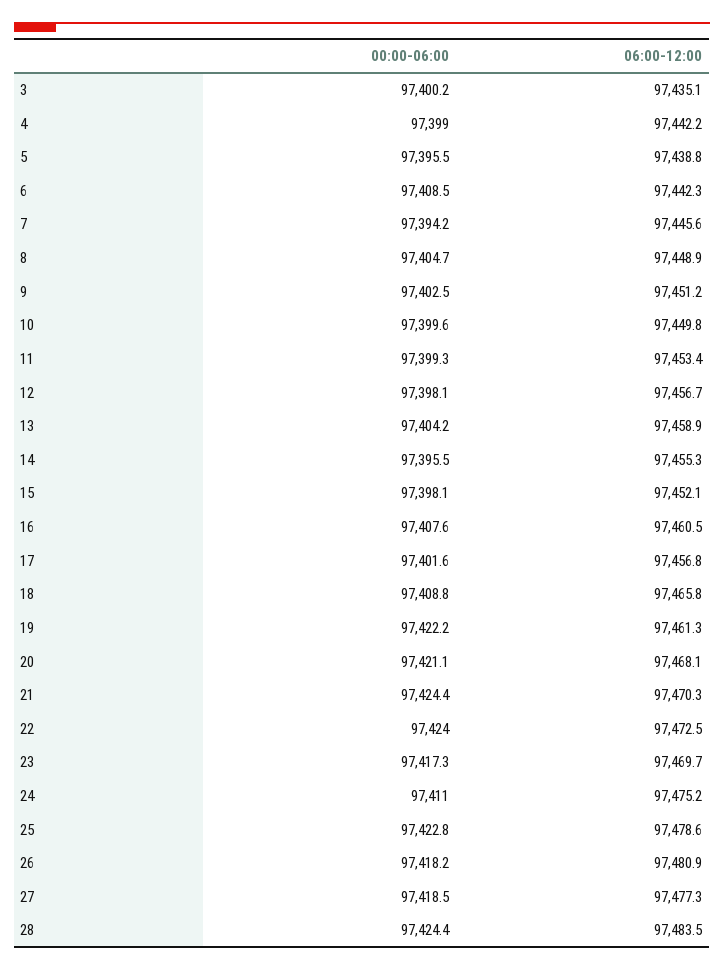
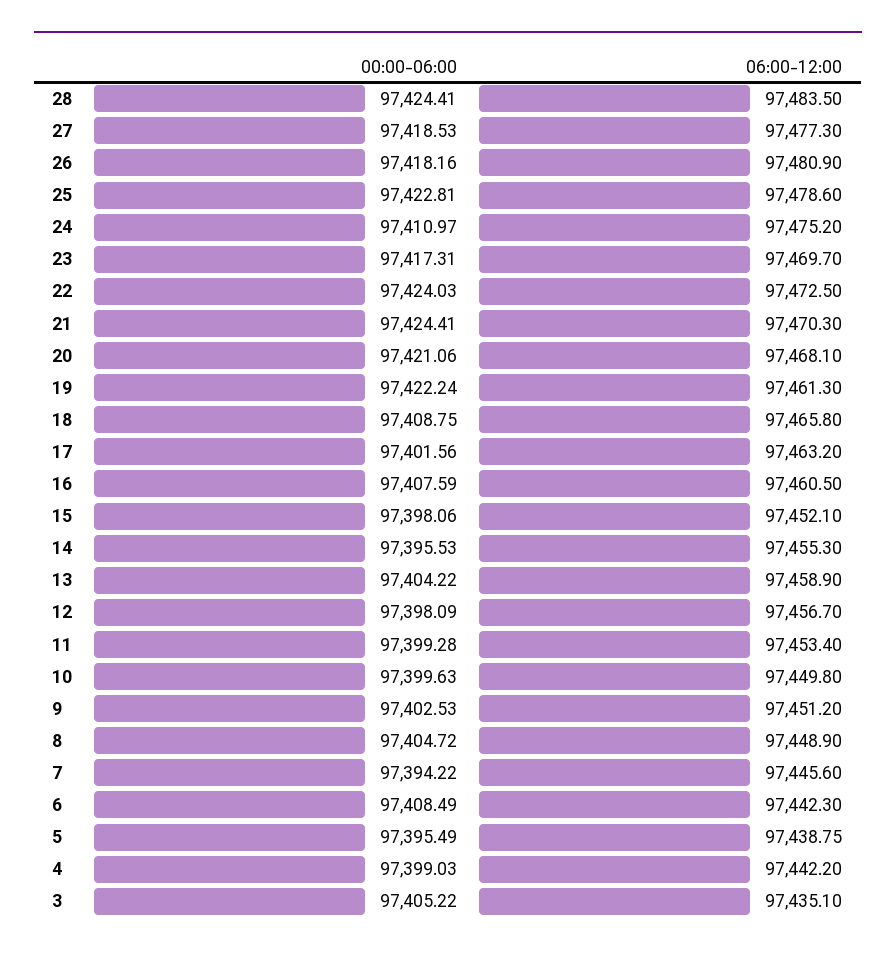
00:00-06:00, 3: 97400.2 -> 97405.22
06:00-12:00, 17: 97456.8 -> 97463.2

